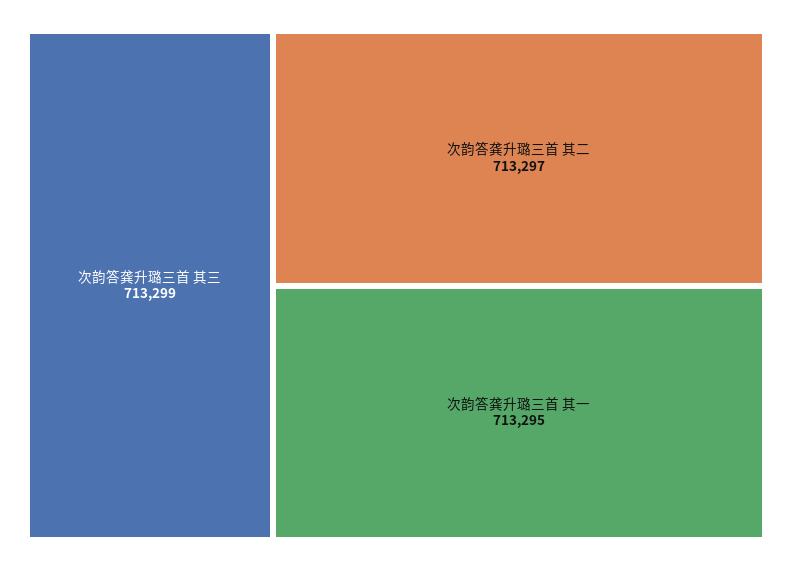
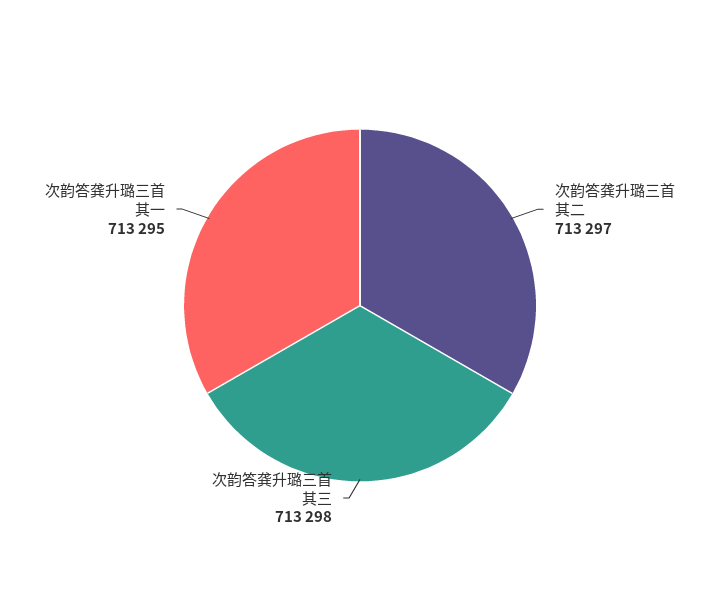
次韵答龚升璐三首 其三: 713299 -> 713298

